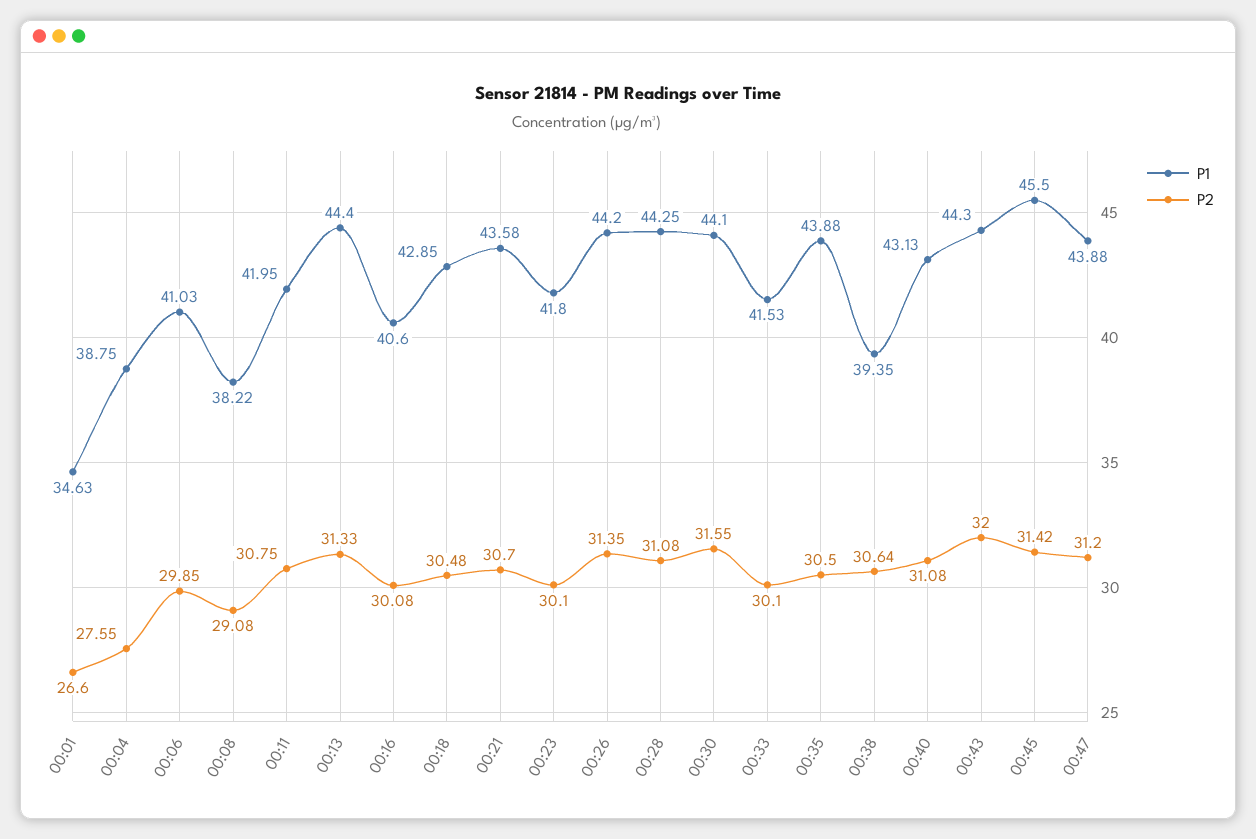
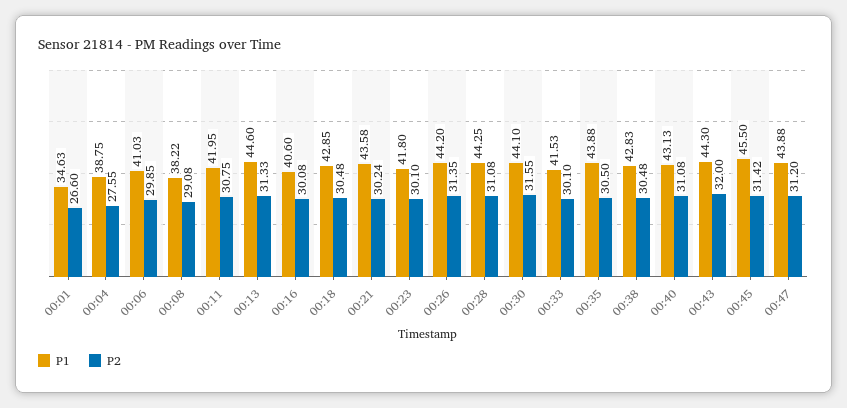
P1, 00:13: 44.4 -> 44.6
P2, 00:21: 30.7 -> 30.24
P1, 00:38: 39.35 -> 42.83
P2, 00:38: 30.64 -> 30.48

